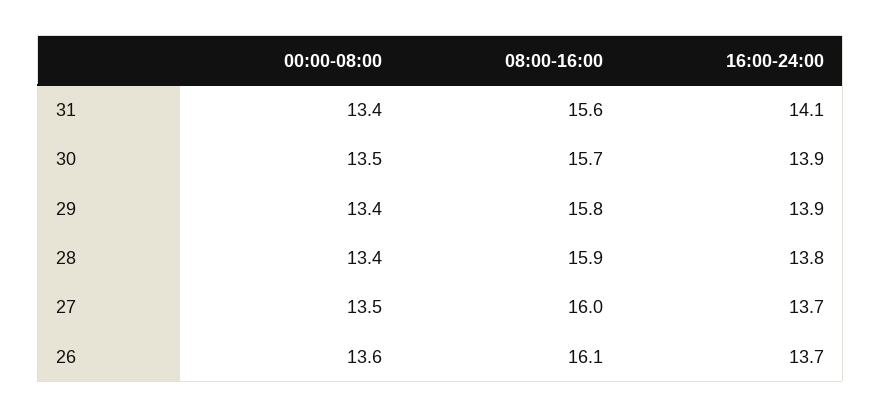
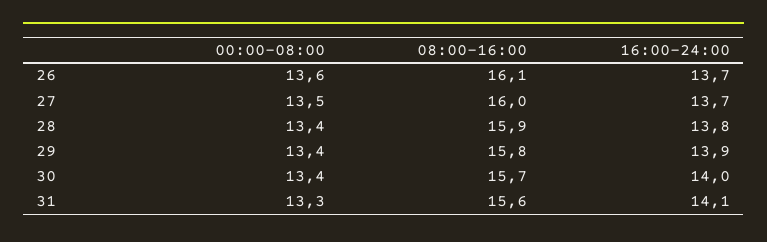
00:00-08:00, 31: 13.4 -> 13.3
00:00-08:00, 30: 13.5 -> 13.4
16:00-24:00, 30: 13.9 -> 14

